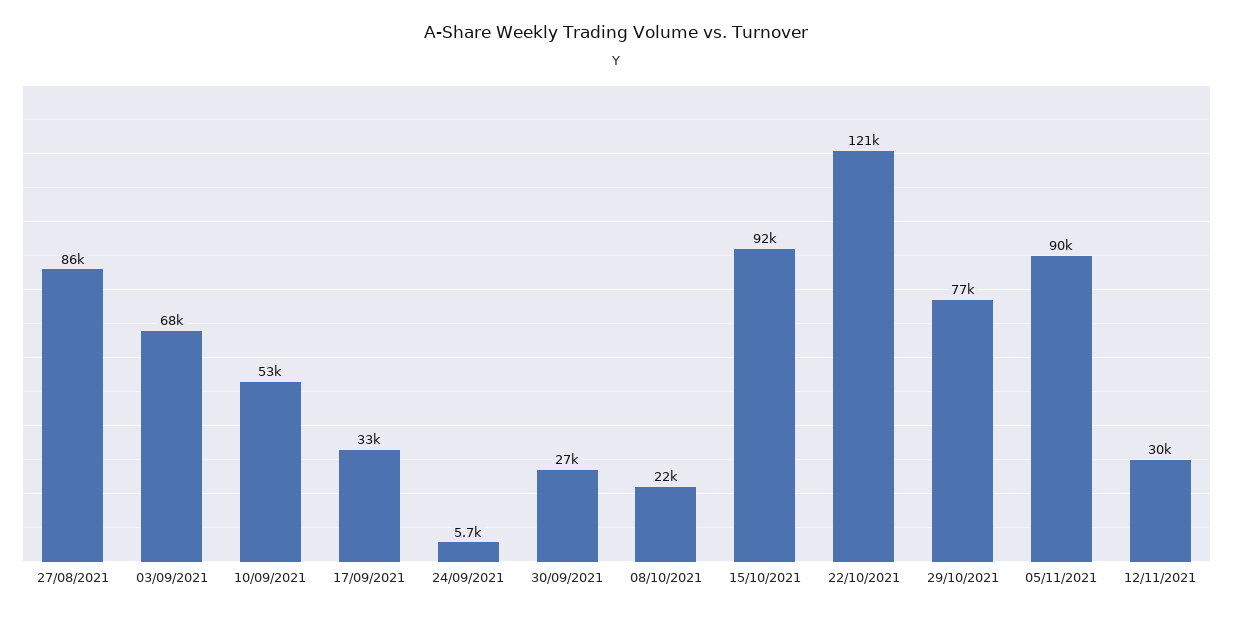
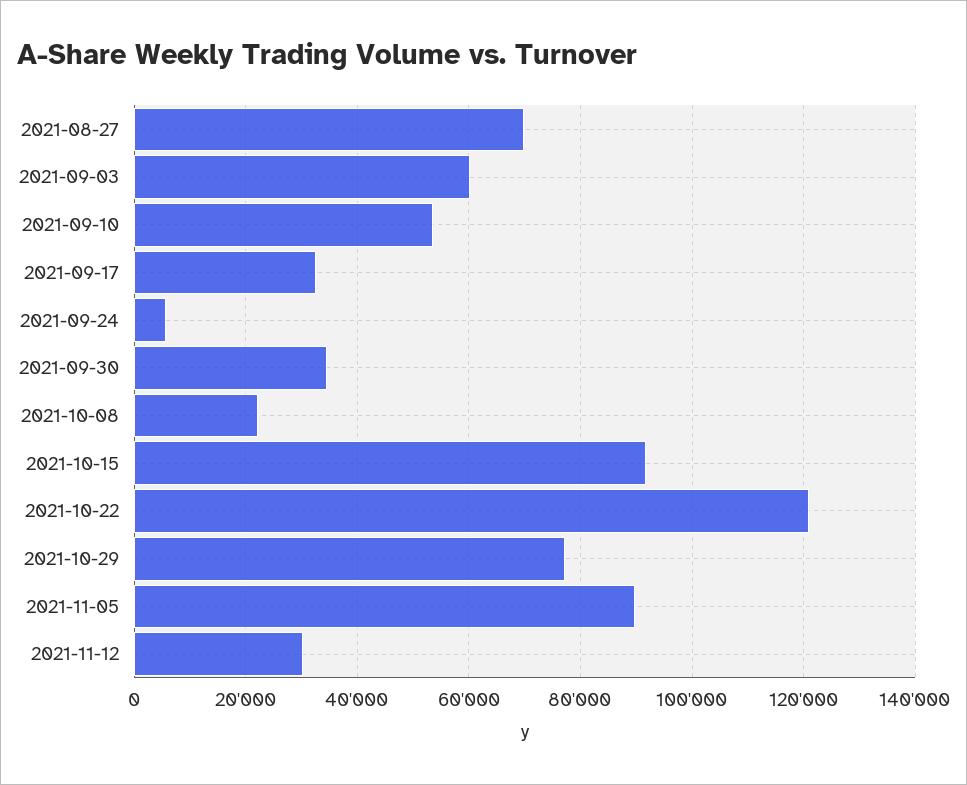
27/08/2021: 86000 -> 70000
03/09/2021: 68000 -> 60000
30/09/2021: 27000 -> 34000

